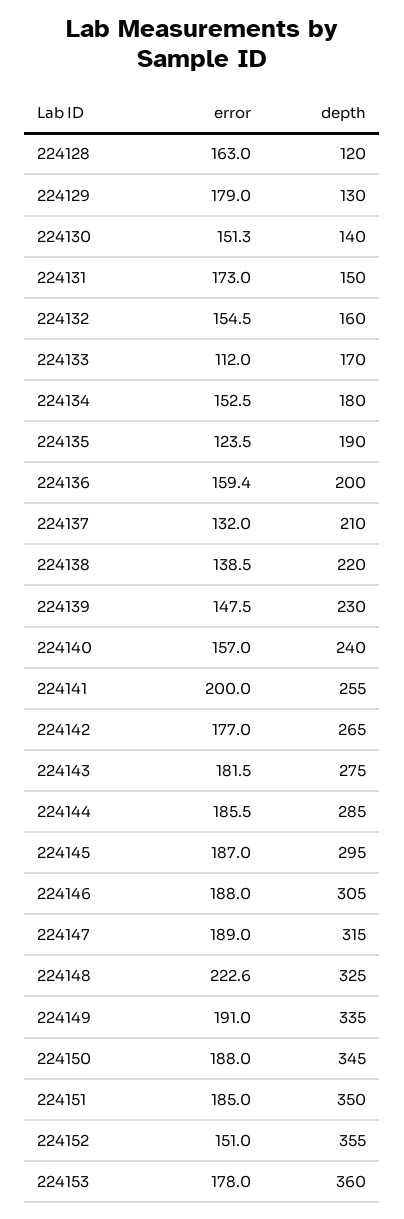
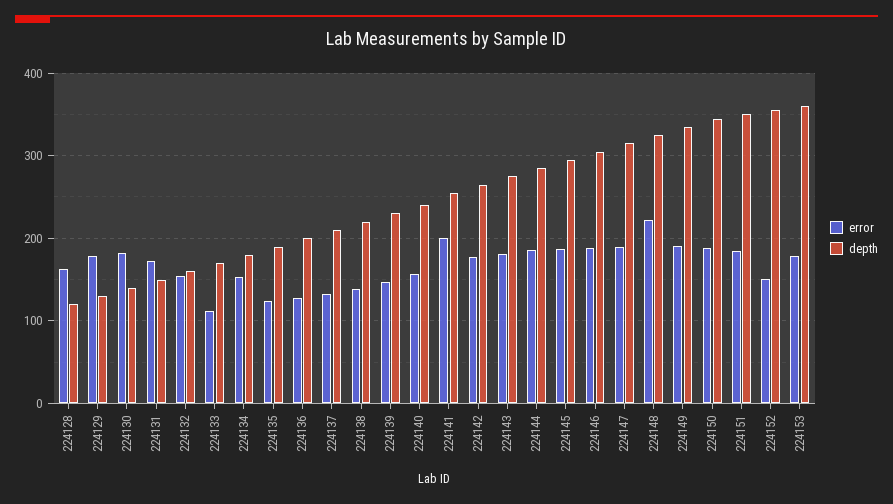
error, 224130: 151.3 -> 180
error, 224136: 159.4 -> 130

